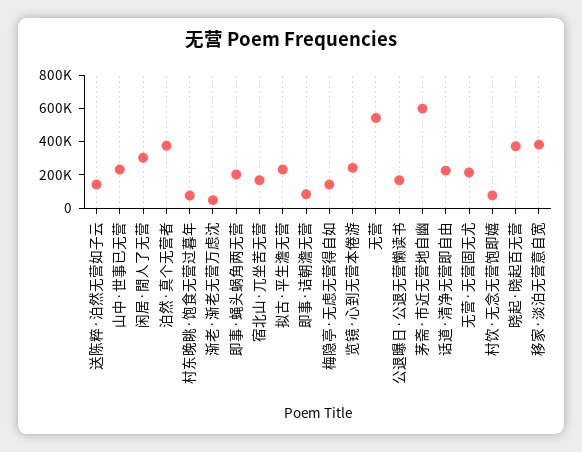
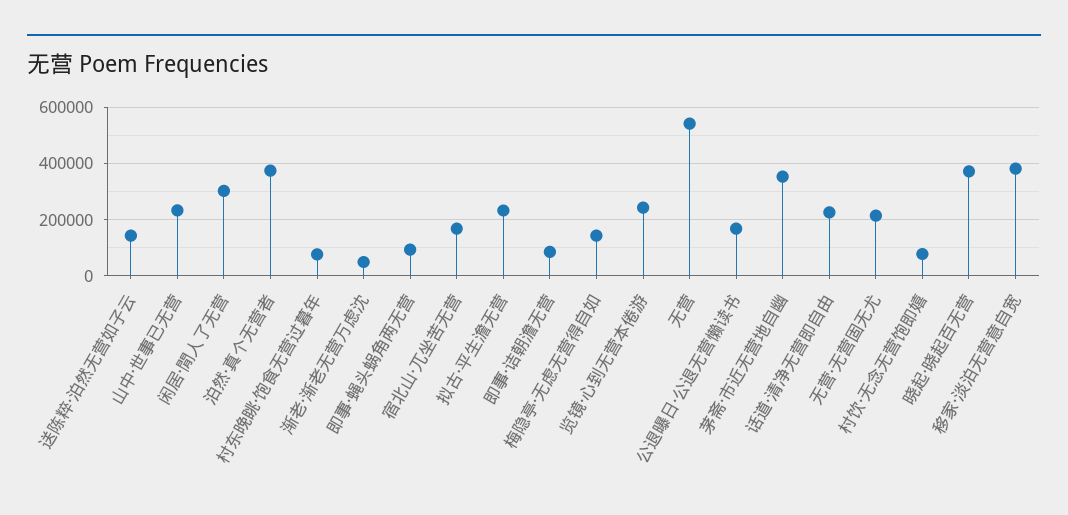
即事·蝇头蜗角两无营: 200000 -> 100000
茅斋·市近无营地自幽: 600000 -> 350000

